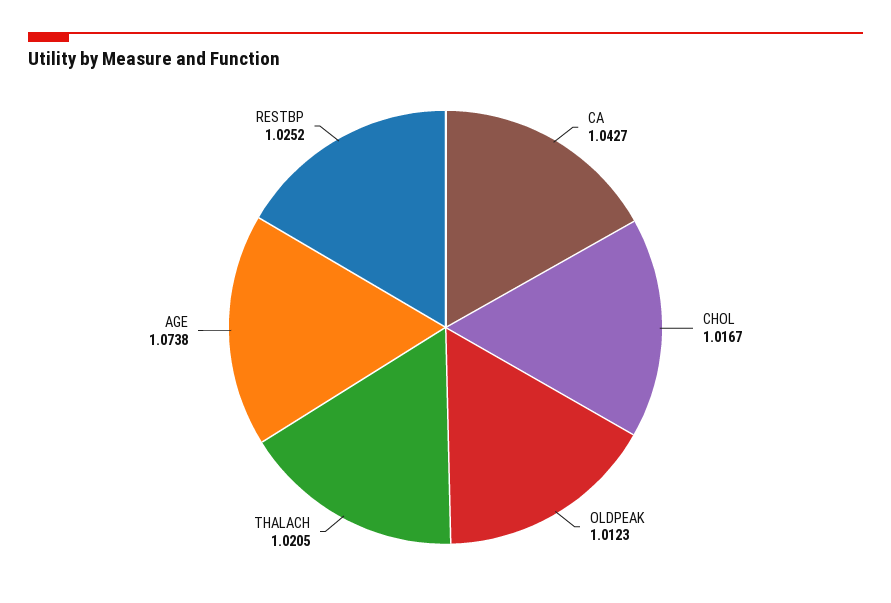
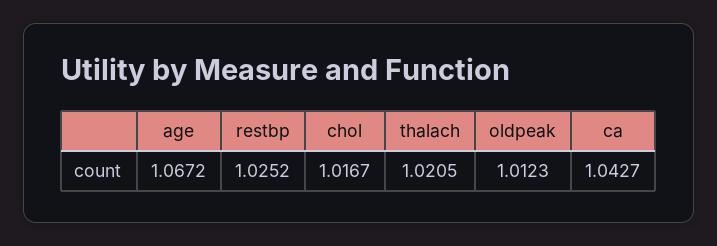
AGE: 1.0738 -> 1.0672

